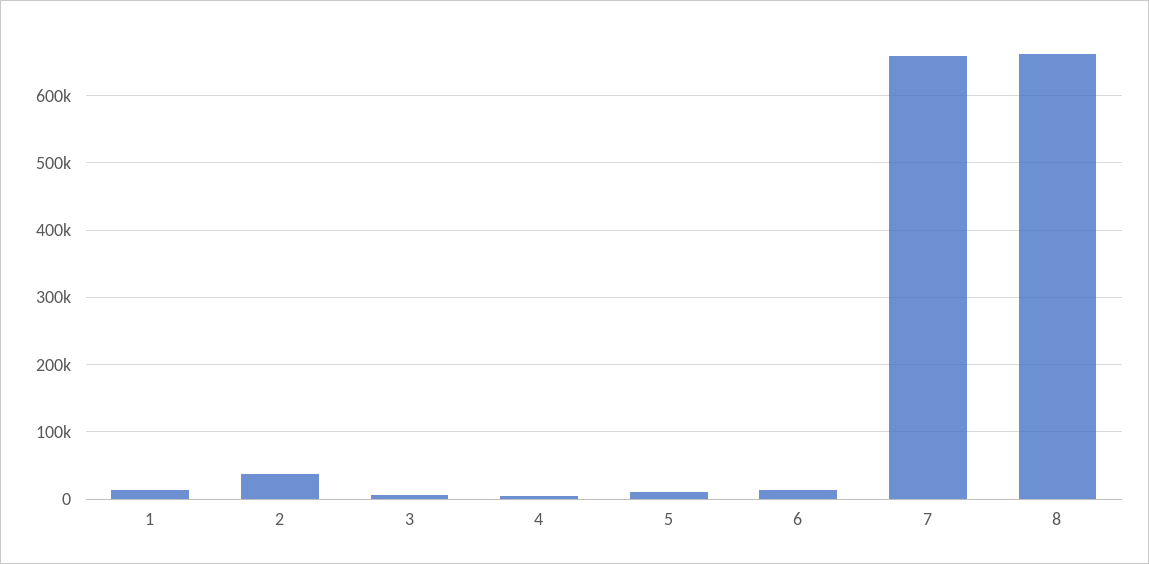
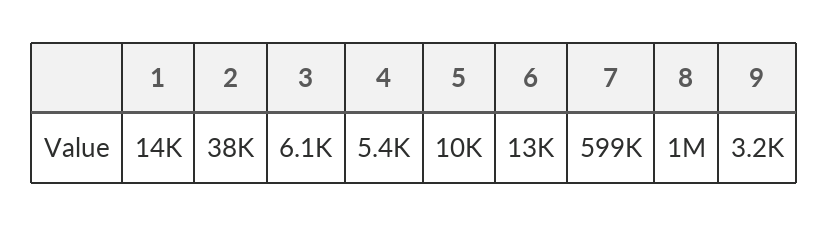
7: 660000 -> 599000
8: 660000 -> 1000000
9: none -> 3200

